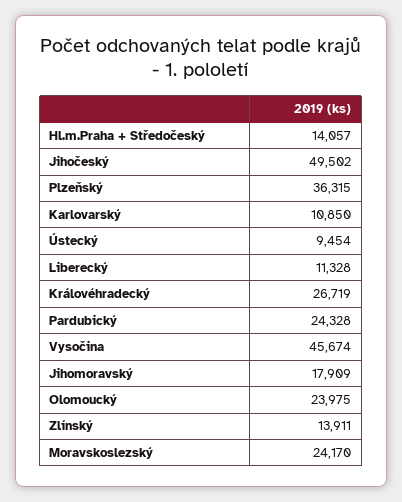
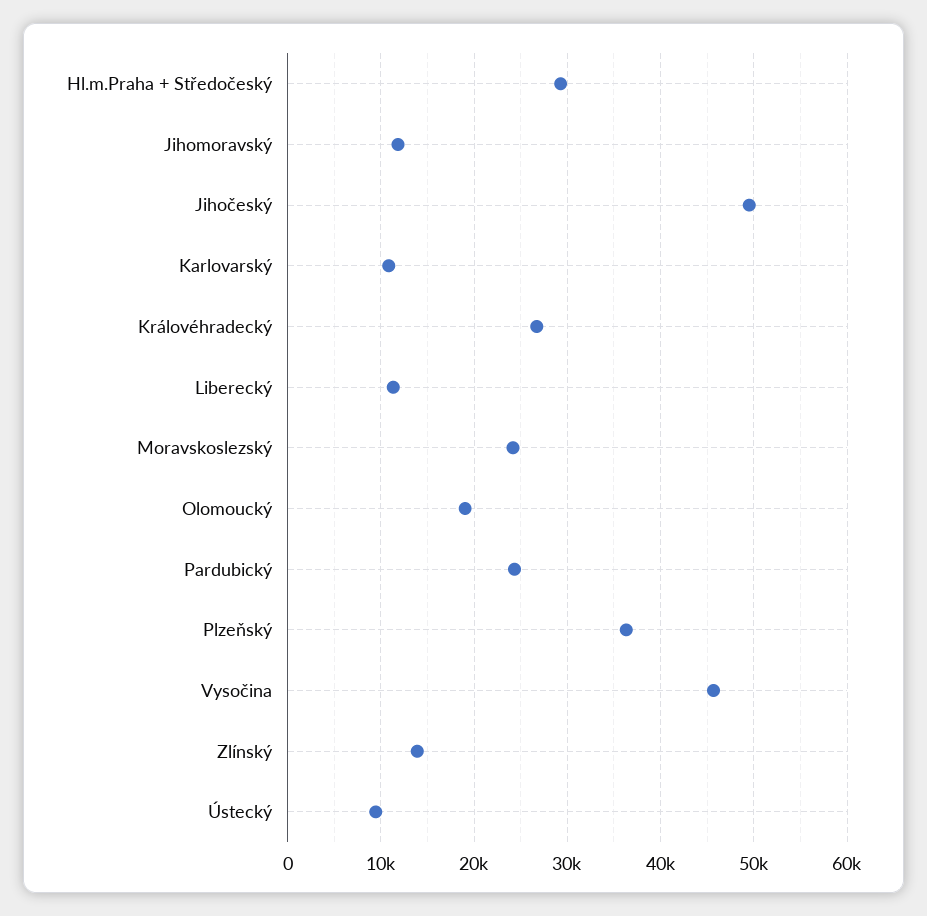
Hl.m.Praha + Středočeský: 14057 -> 29000
Jihomoravský: 17909 -> 12000
Olomoucký: 23975 -> 19000

